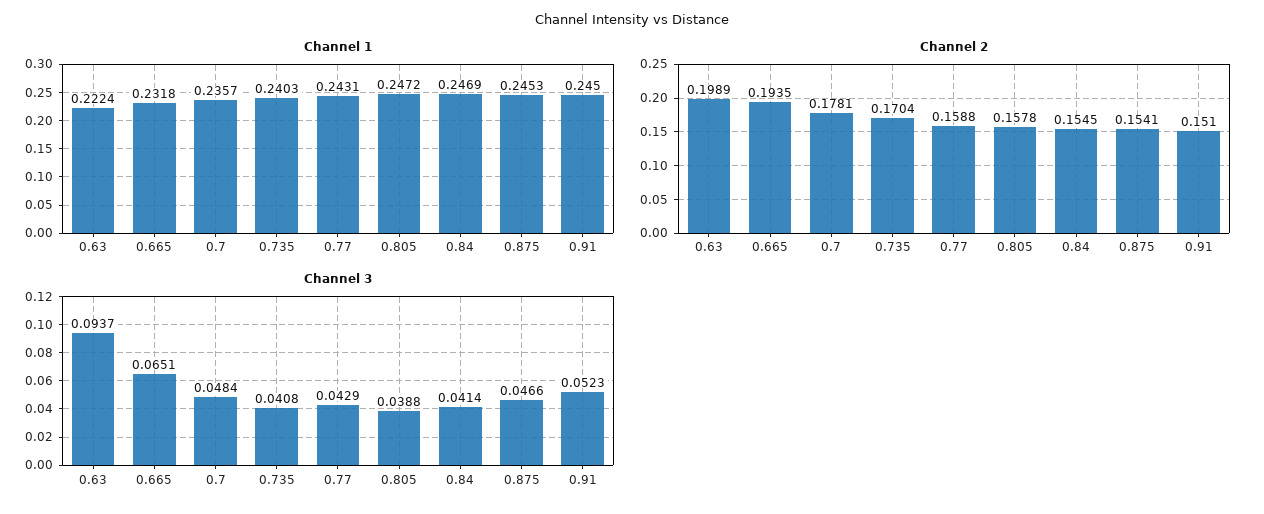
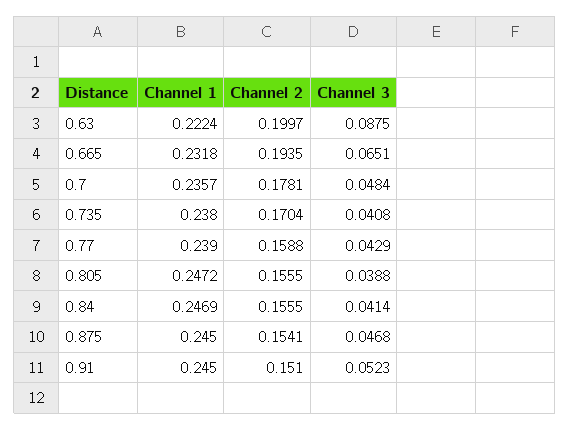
Channel 1, 0.735: 0.2403 -> 0.238
Channel 1, 0.77: 0.2431 -> 0.239
Channel 1, 0.875: 0.2453 -> 0.245
Channel 2, 0.63: 0.1989 -> 0.1997
Channel 2, 0.805: 0.1578 -> 0.1555
Channel 2, 0.84: 0.1545 -> 0.1555
Channel 3, 0.63: 0.0937 -> 0.0875
Channel 3, 0.875: 0.0466 -> 0.0468

